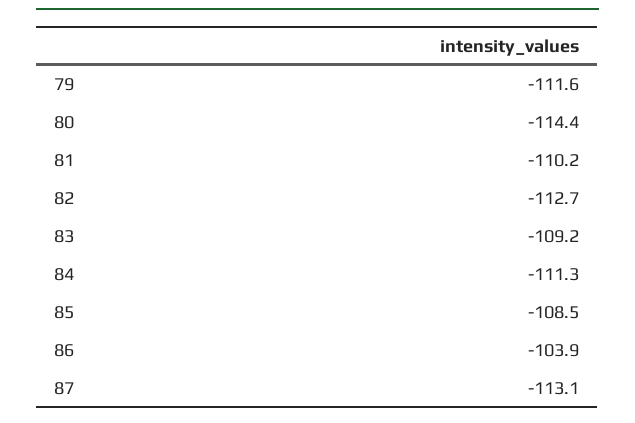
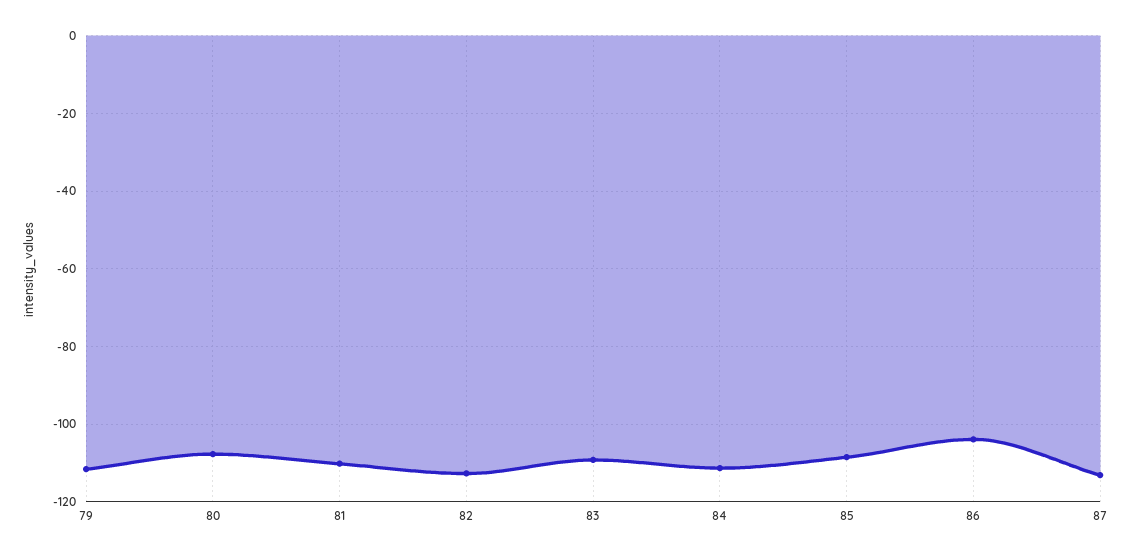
80: -114.4 -> -108

